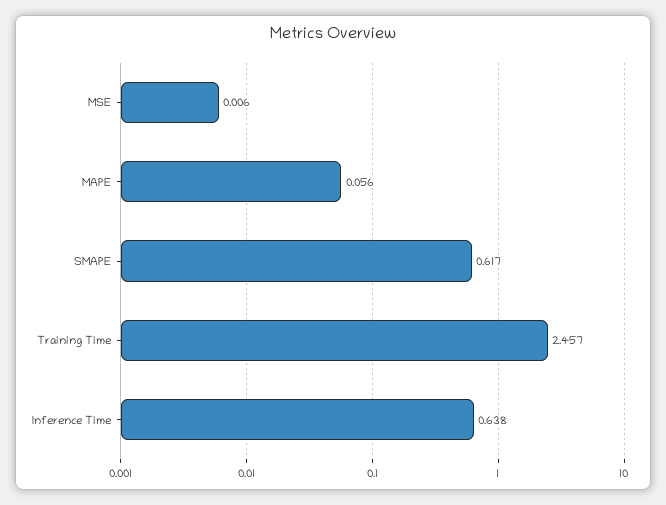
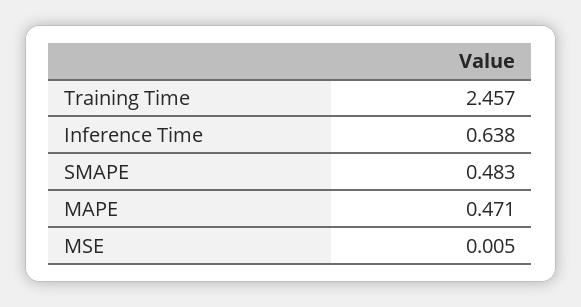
MSE: 0.006 -> 0.005
MAPE: 0.056 -> 0.471
SMAPE: 0.617 -> 0.483

